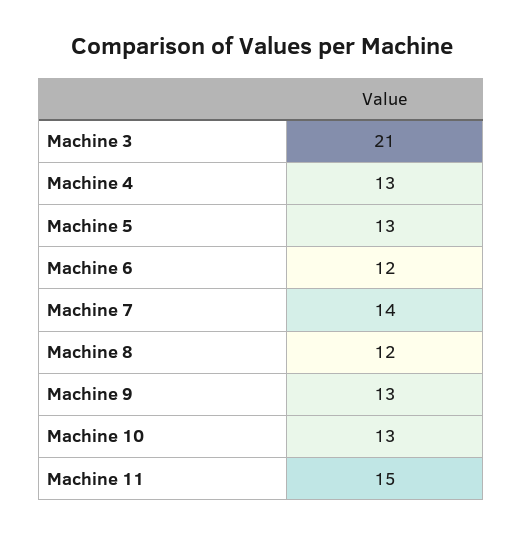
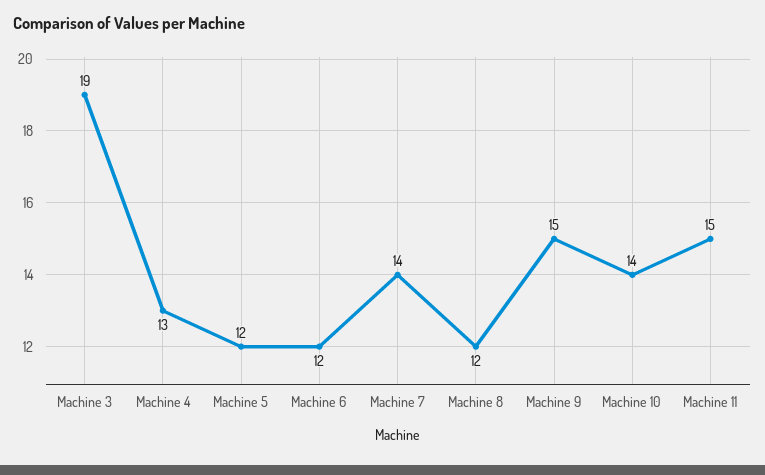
Machine 3: 21 -> 19
Machine 5: 13 -> 12
Machine 9: 13 -> 15
Machine 10: 13 -> 14

